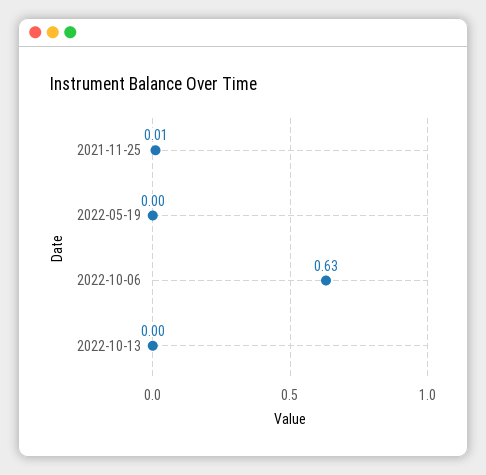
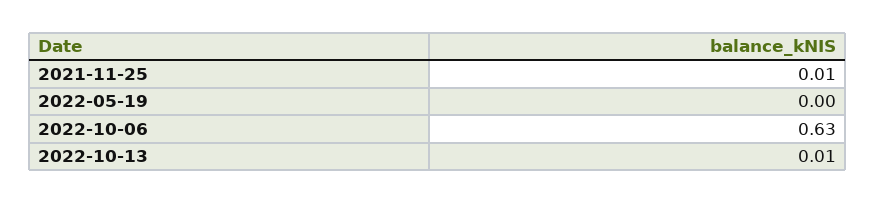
2022-10-13: 0 -> 0.01

